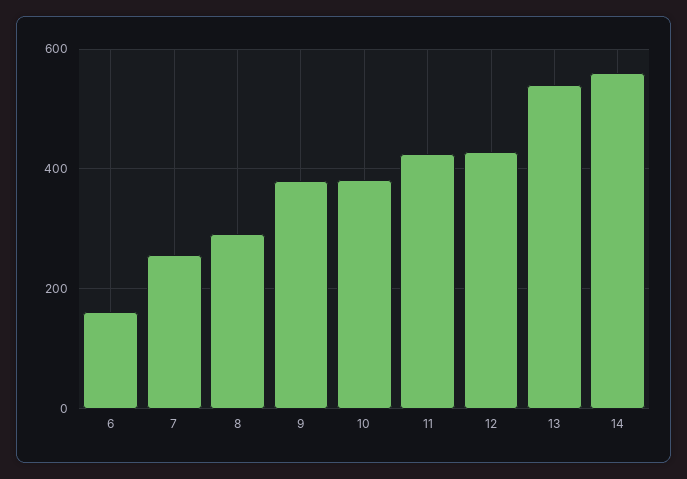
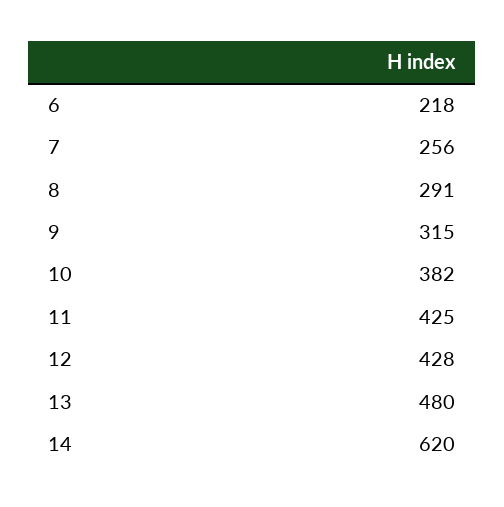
6: 160 -> 218
9: 380 -> 315
13: 540 -> 480
14: 560 -> 620

